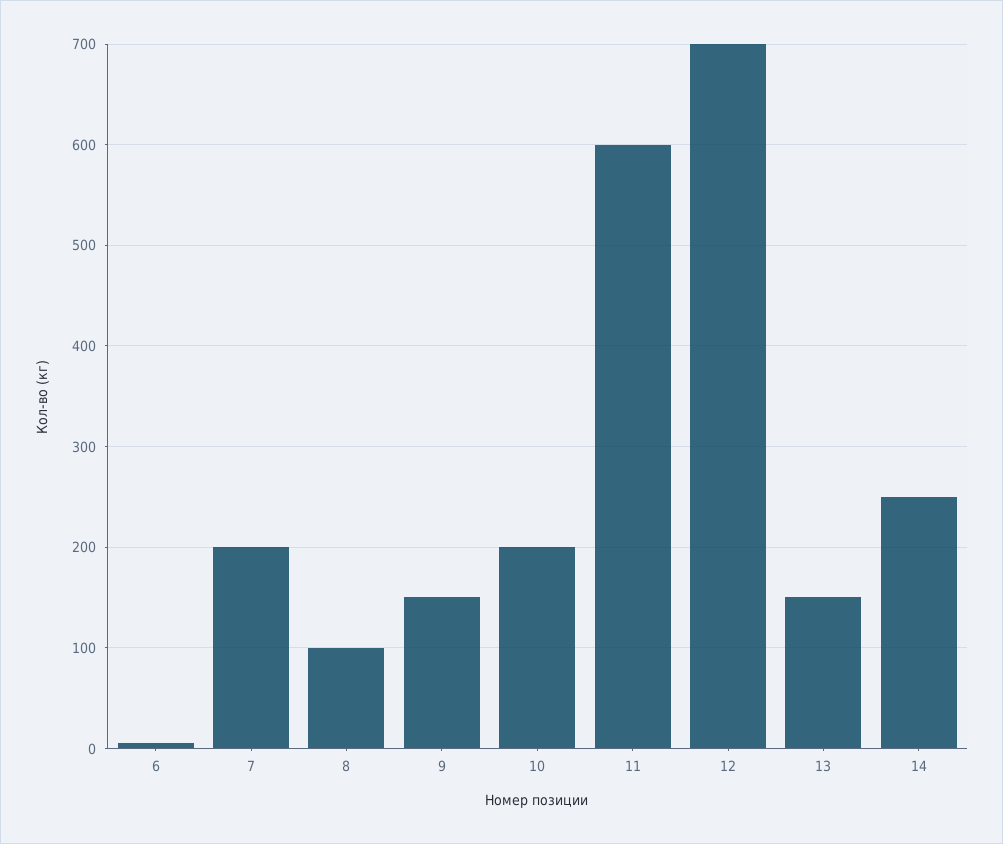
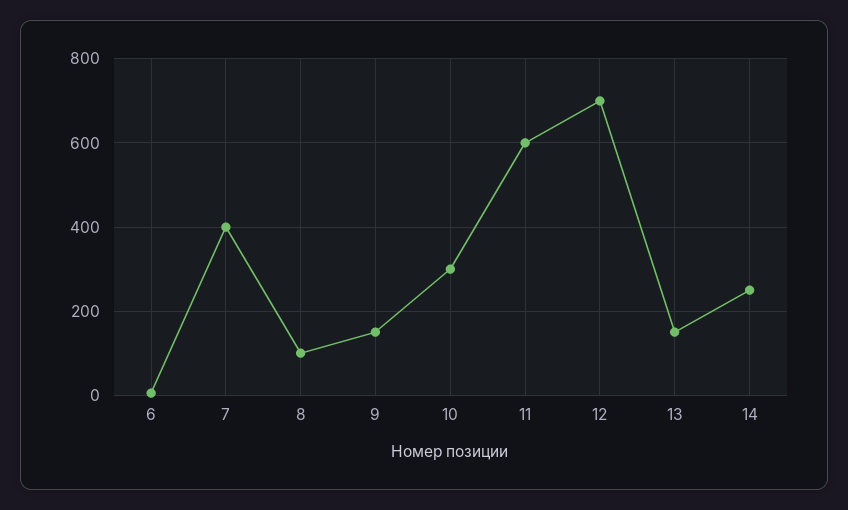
7: 200 -> 400
10: 200 -> 300

